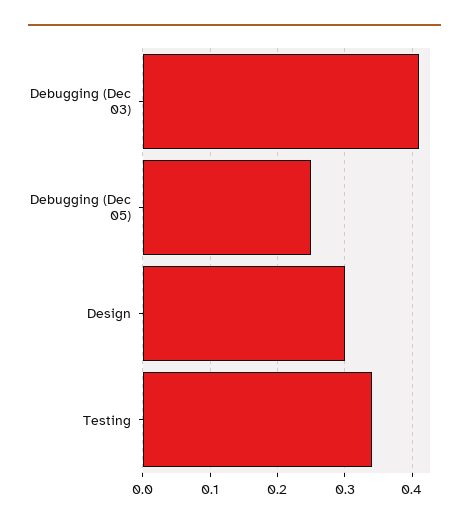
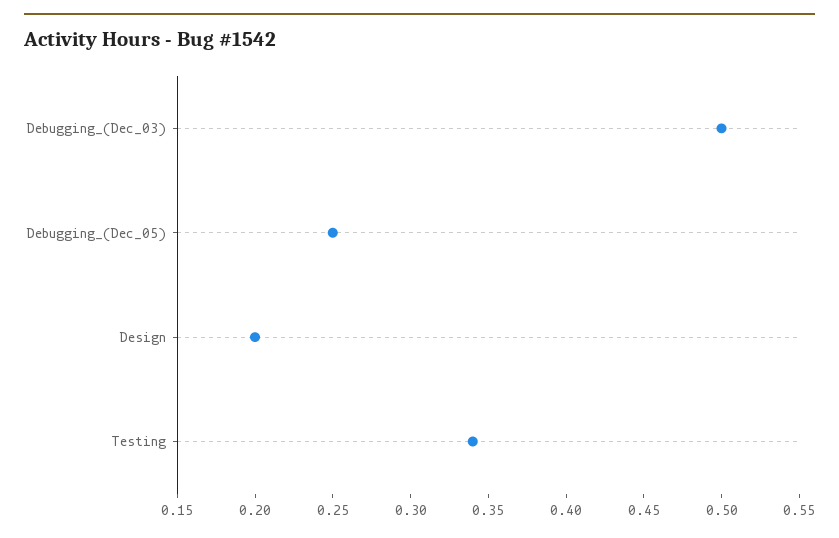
Debugging (Dec 03): 0.41 -> 0.5
Design: 0.3 -> 0.2

